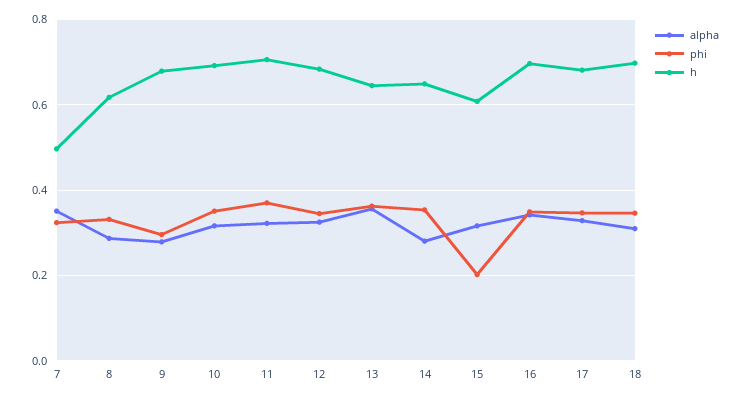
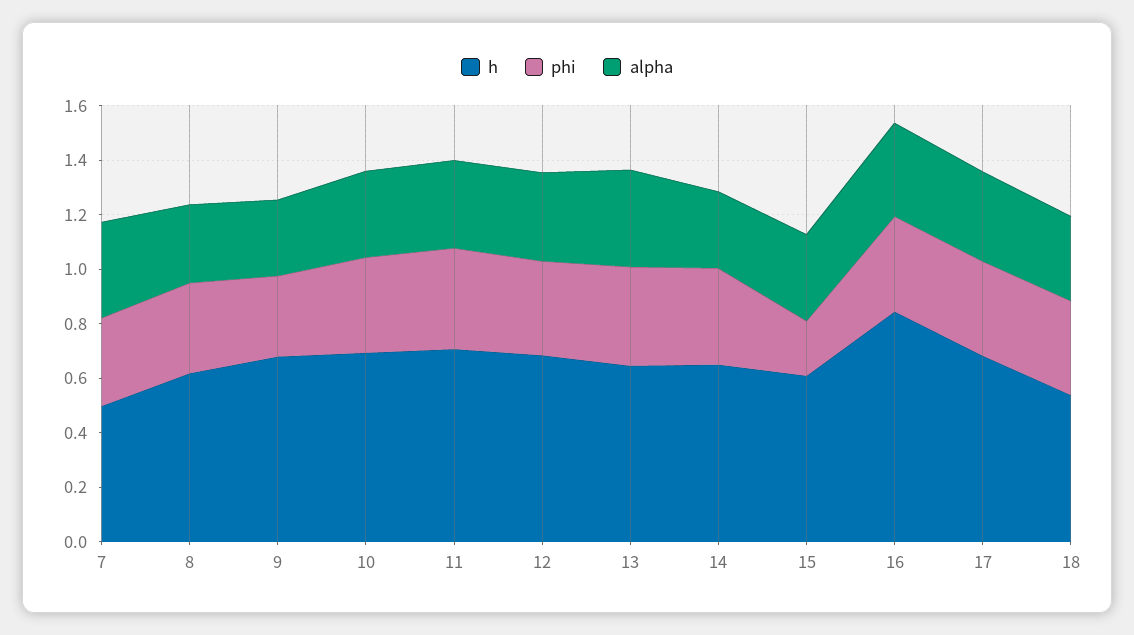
h, 16: 0.7 -> 0.85
h, 18: 0.7 -> 0.55

